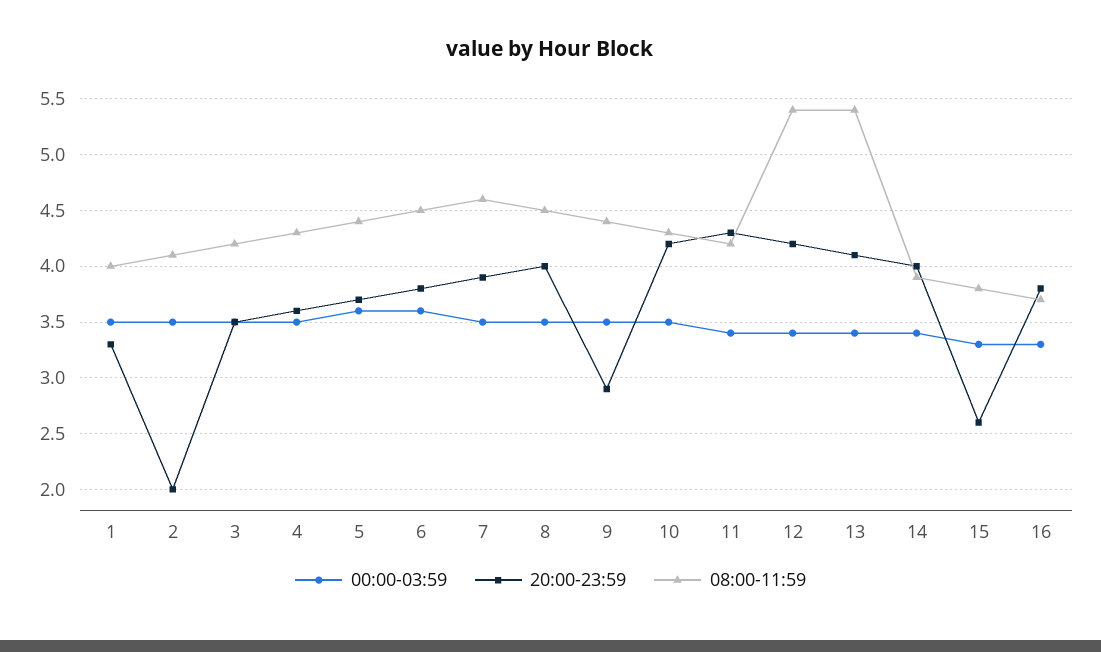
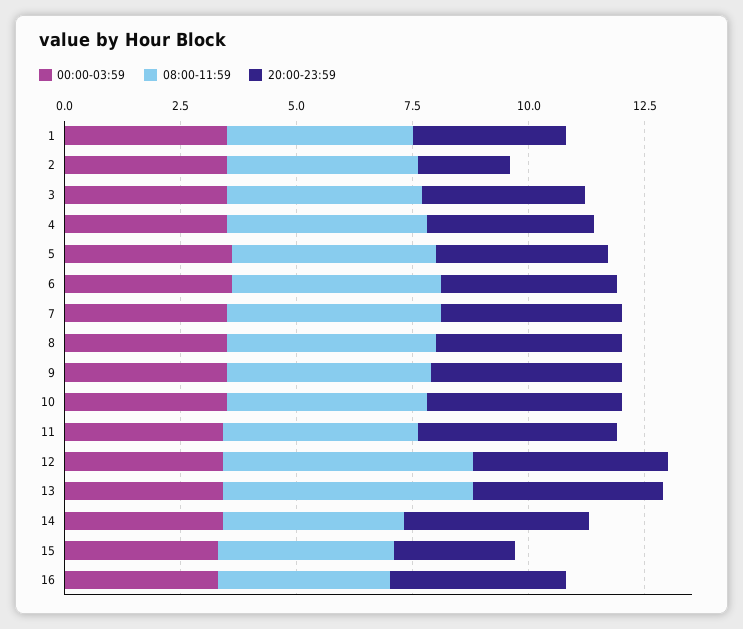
20:00-23:59, 9: 2.9 -> 4

